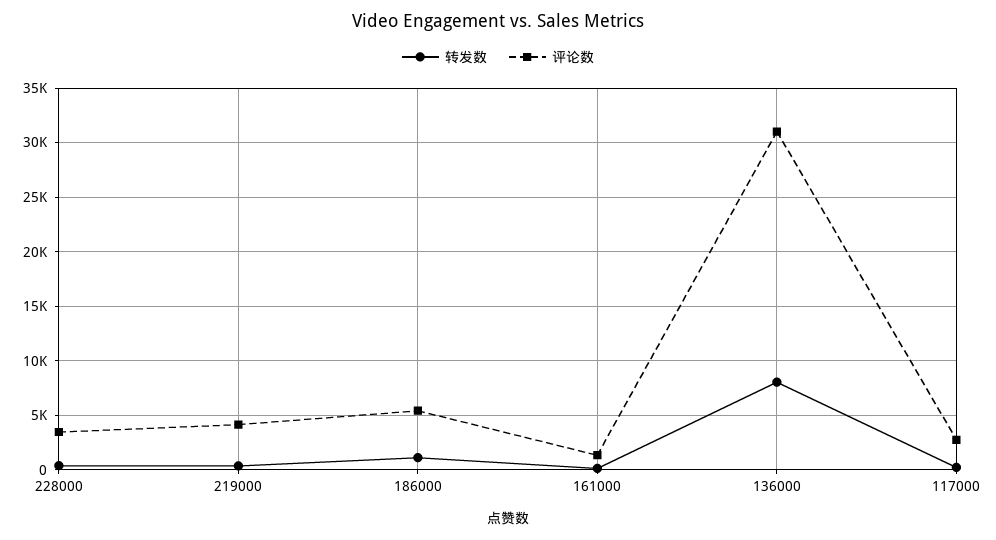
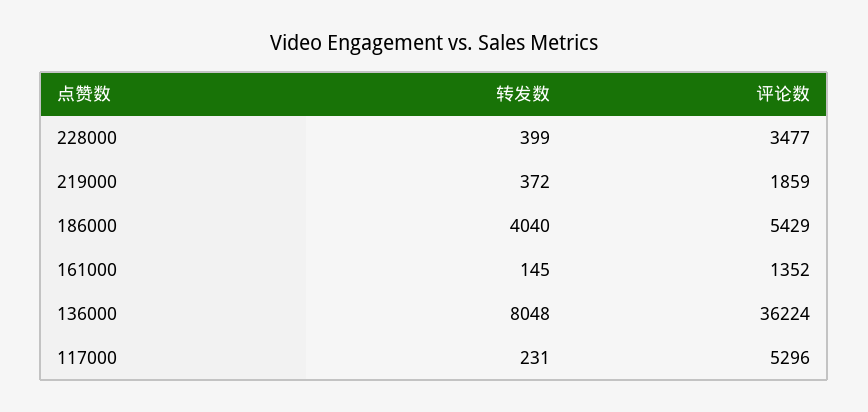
评论数, 219000: 4000 -> 1859
转发数, 186000: 1000 -> 4040
评论数, 136000: 31000 -> 36224
评论数, 117000: 3000 -> 5296

